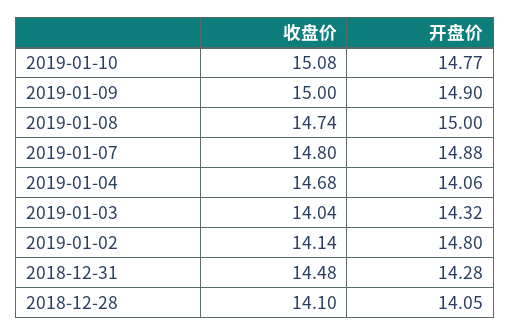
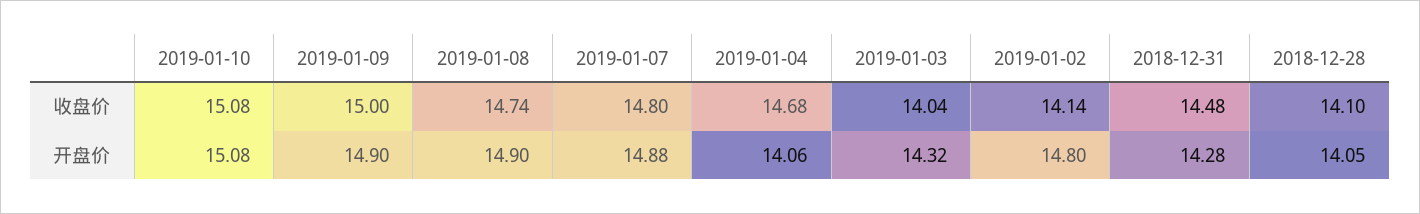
开盘价, 2019-01-10: 14.77 -> 15.08
开盘价, 2019-01-08: 15 -> 14.9

